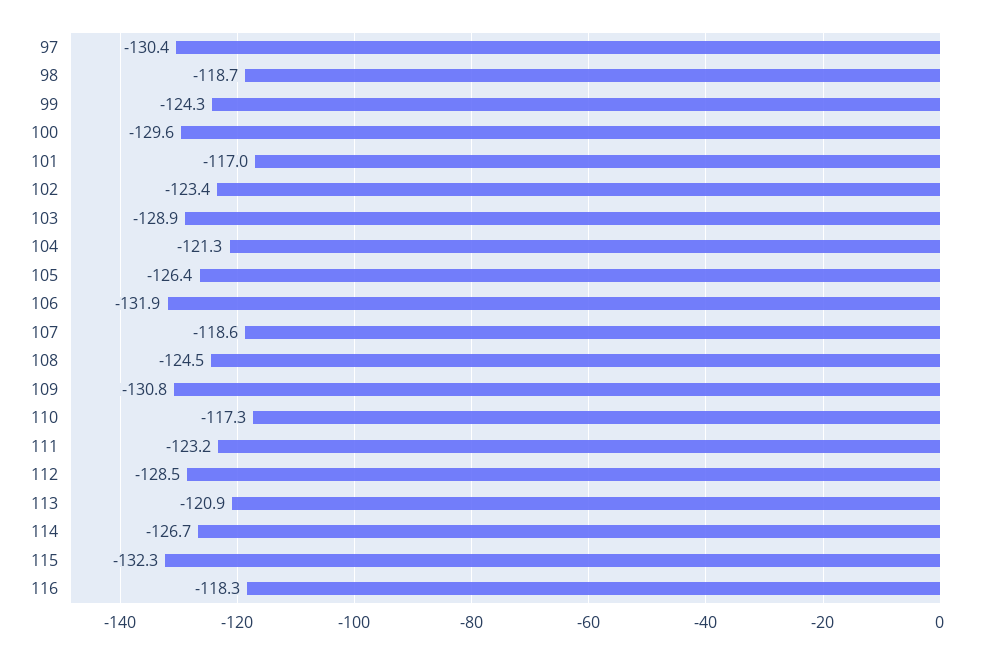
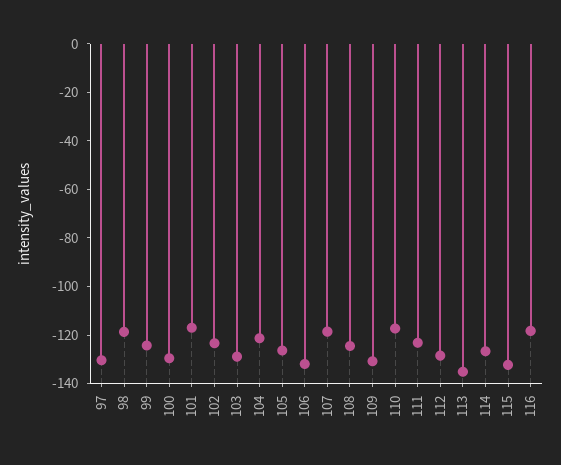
113: -120.9 -> -135

